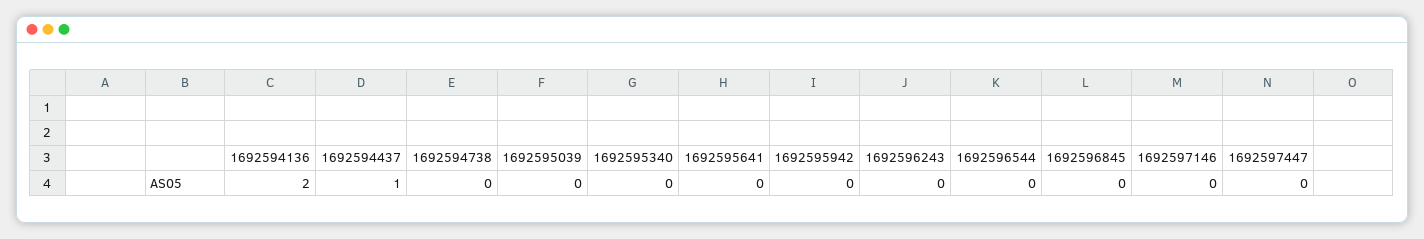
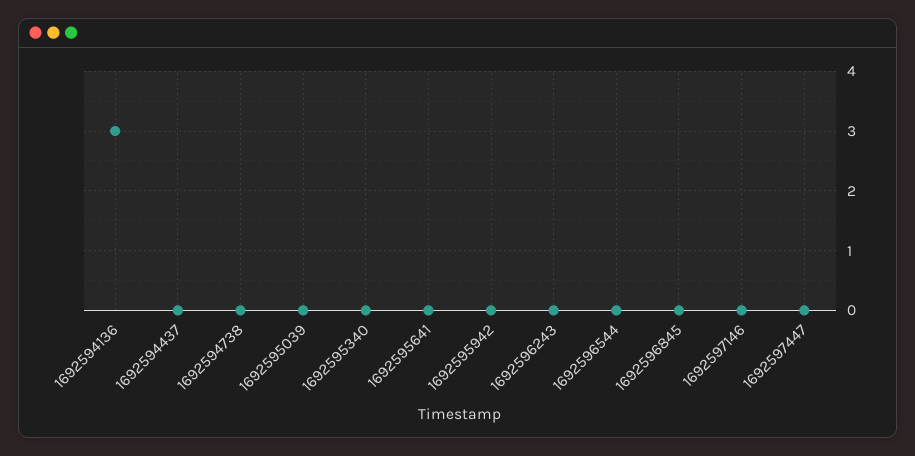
1692594136: 2 -> 3
1692594437: 1 -> 0

